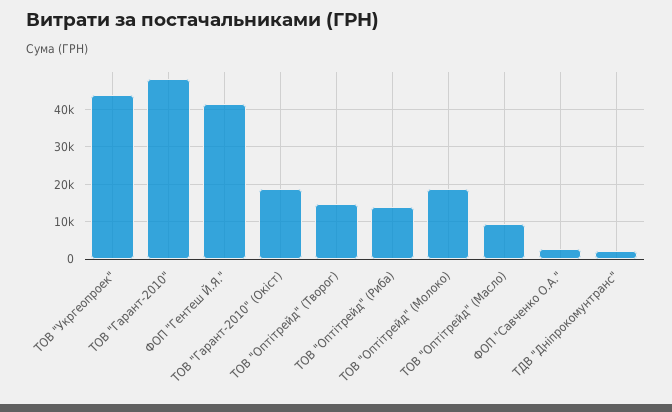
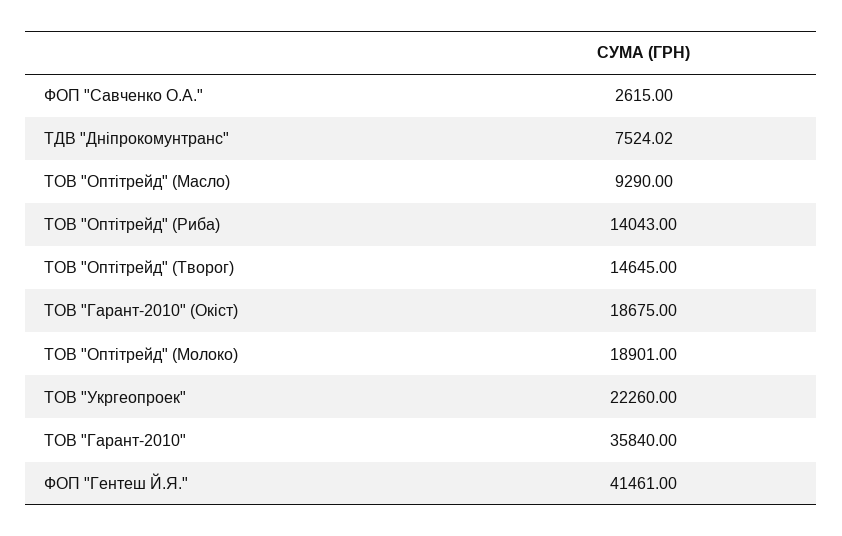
ТОВ "Укргеопроек": 44000 -> 22260
ТОВ "Гарант-2010": 48000 -> 35840
ТДВ "Дніпрокомунтранс": 2000 -> 7524.02

